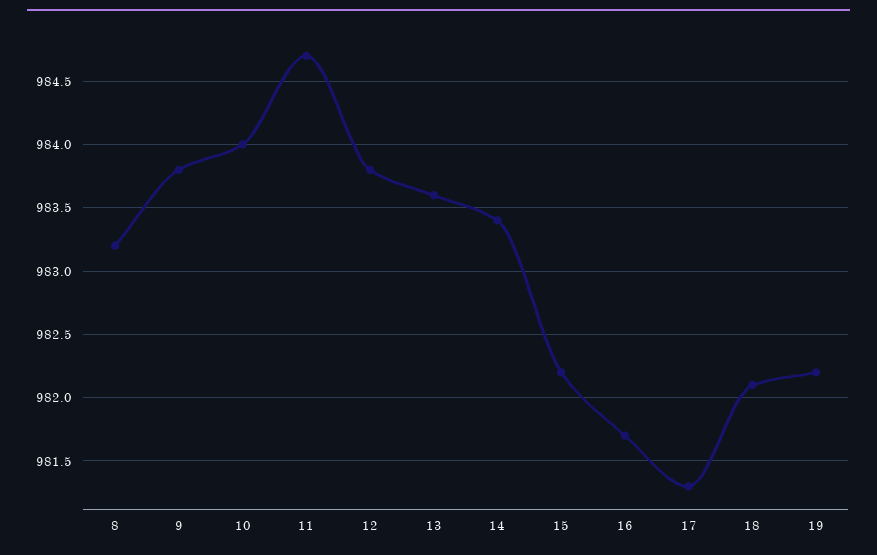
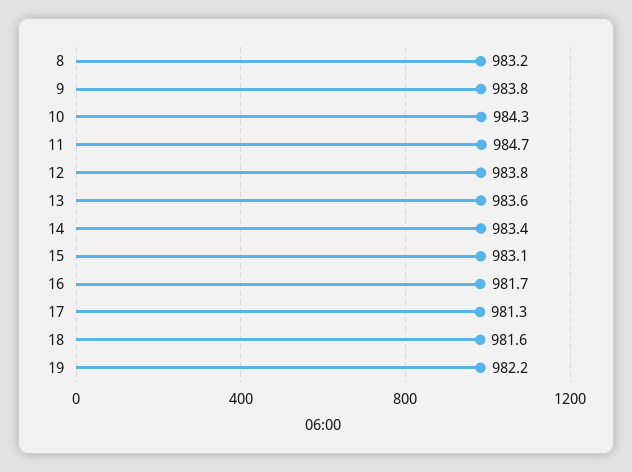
10: 984 -> 984.3
15: 982.2 -> 983.1
18: 982.1 -> 981.6

